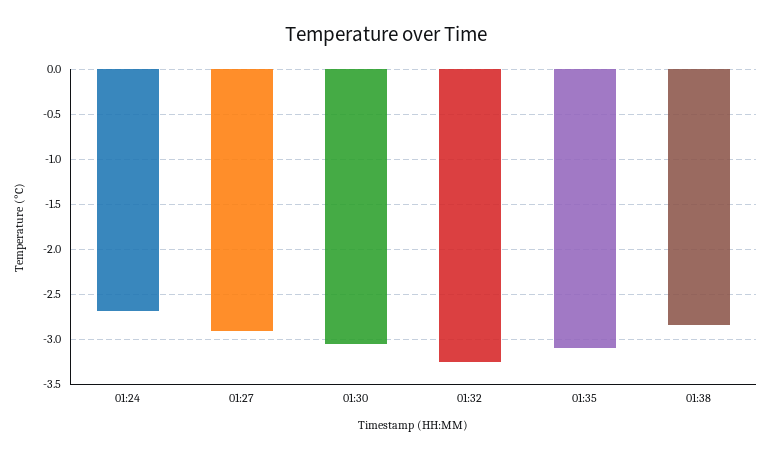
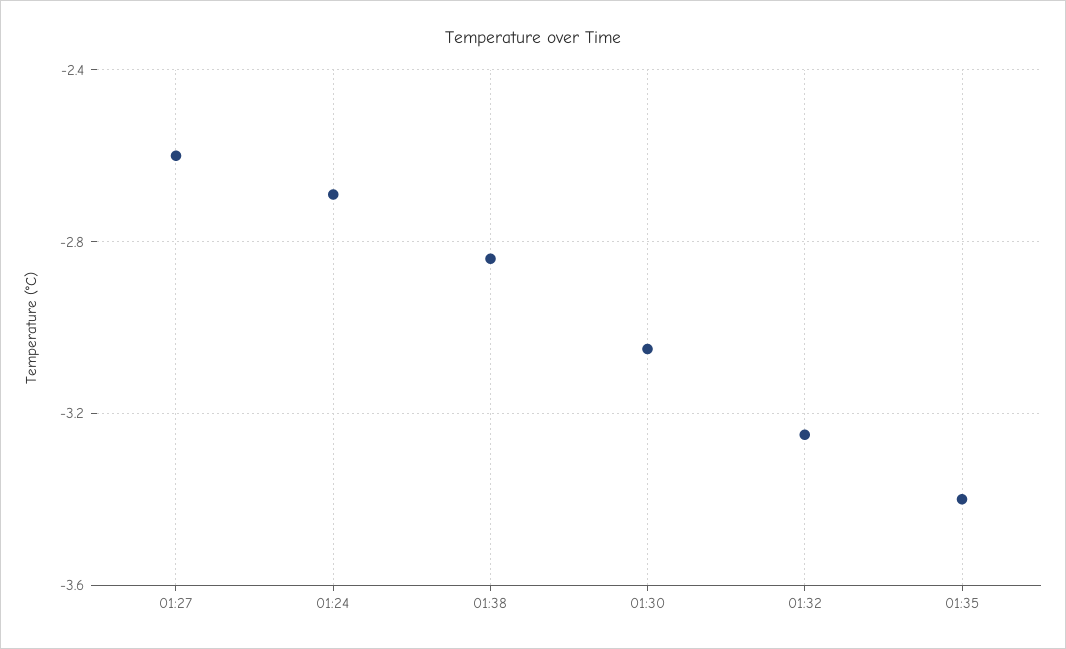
01:27: -2.9 -> -2.6
01:35: -3.1 -> -3.4

